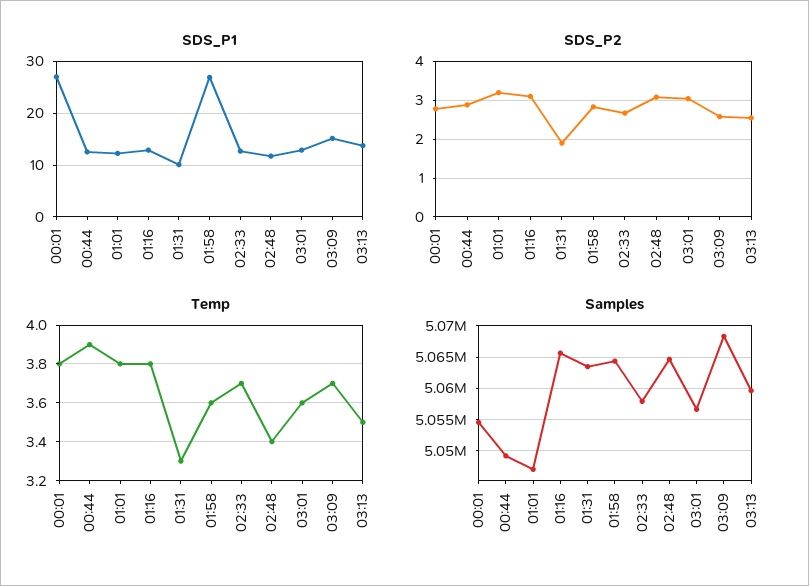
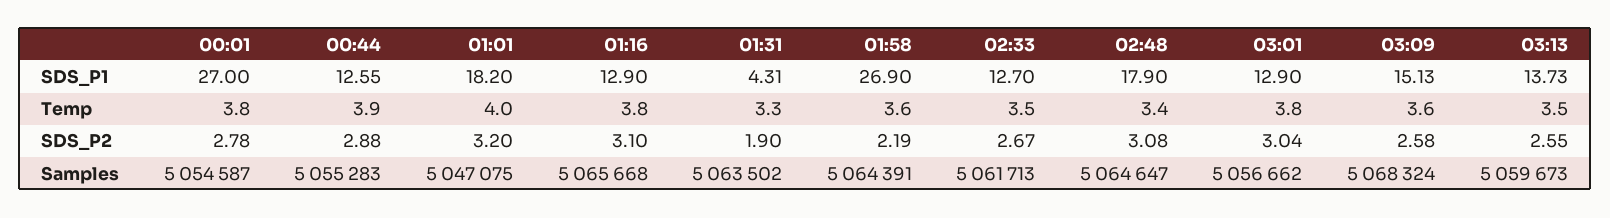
SDS_P1, 01:01: 12 -> 18.2
SDS_P1, 01:31: 10 -> 4.31
SDS_P1, 02:48: 12 -> 17.9
SDS_P2, 01:58: 2.8 -> 2.19
Temp, 01:01: 3.8 -> 4
Temp, 02:33: 3.7 -> 3.5
Temp, 03:01: 3.6 -> 3.8
Temp, 03:09: 3.7 -> 3.6
Samples, 00:44: 5049000 -> 5055283
Samples, 02:33: 5058000 -> 5061713

